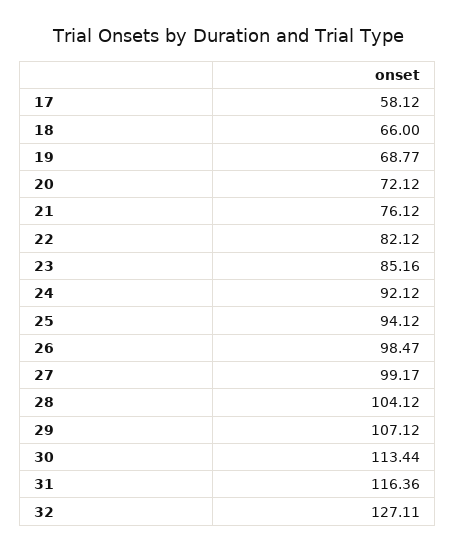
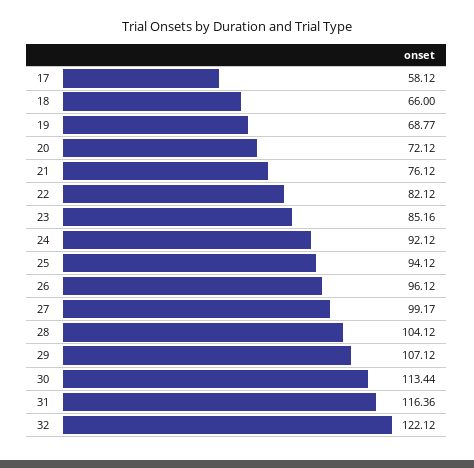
26: 98.47 -> 96.12
32: 127.11 -> 122.12

